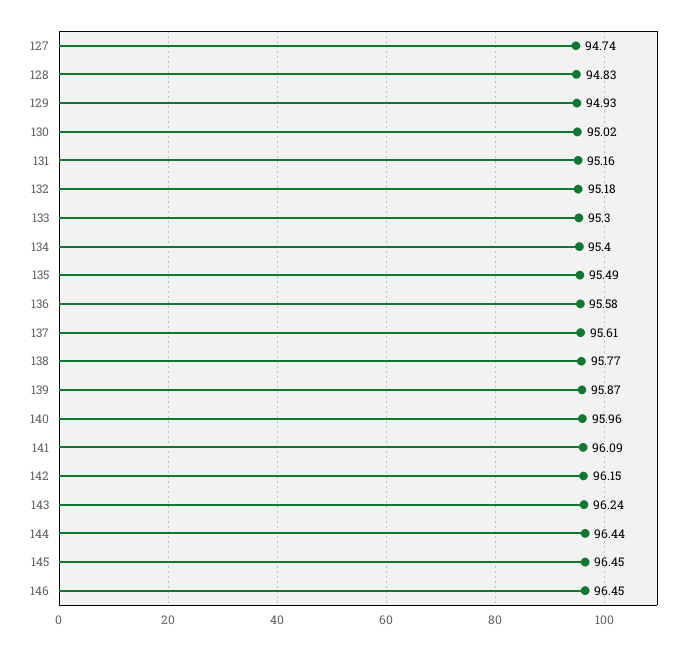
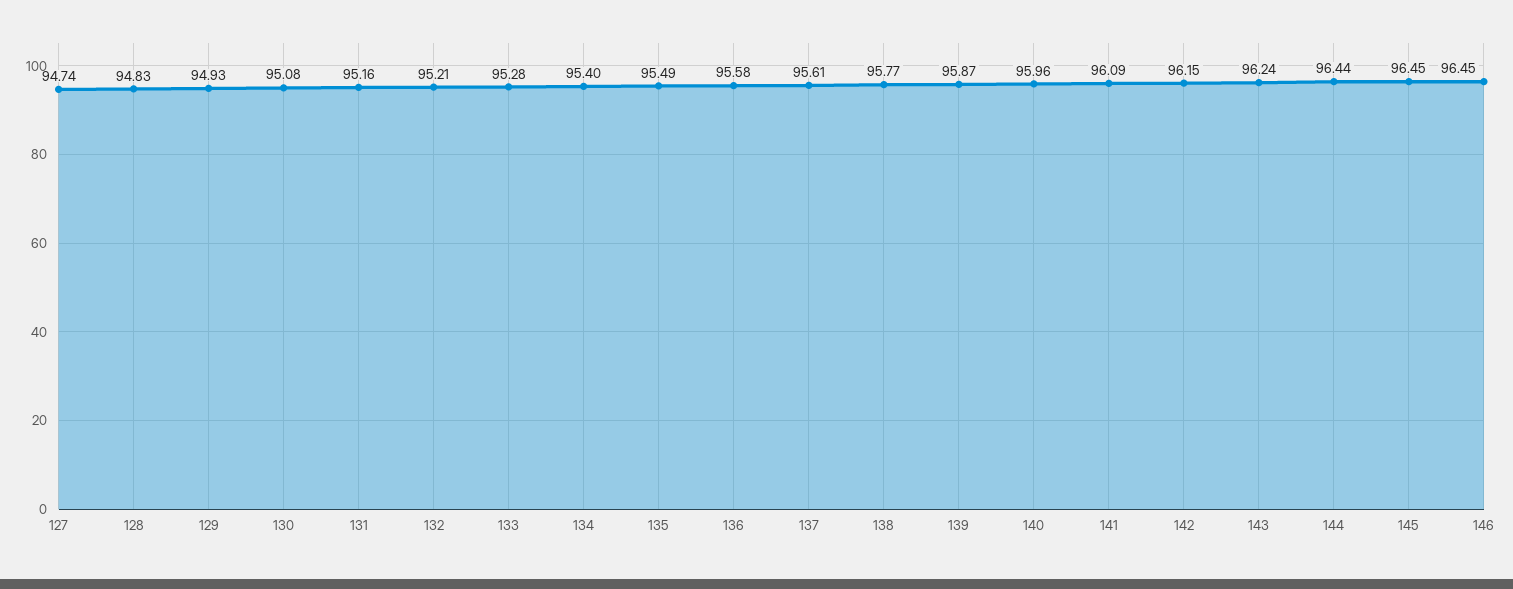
130: 95.02 -> 95.08
132: 95.18 -> 95.21
133: 95.3 -> 95.28

